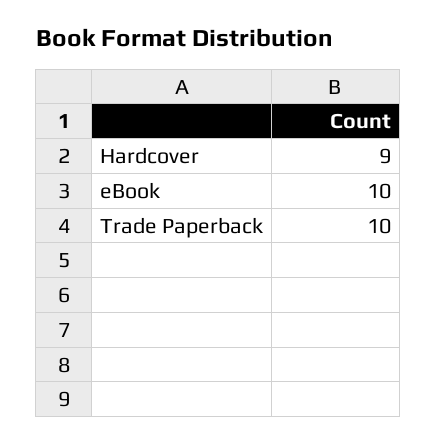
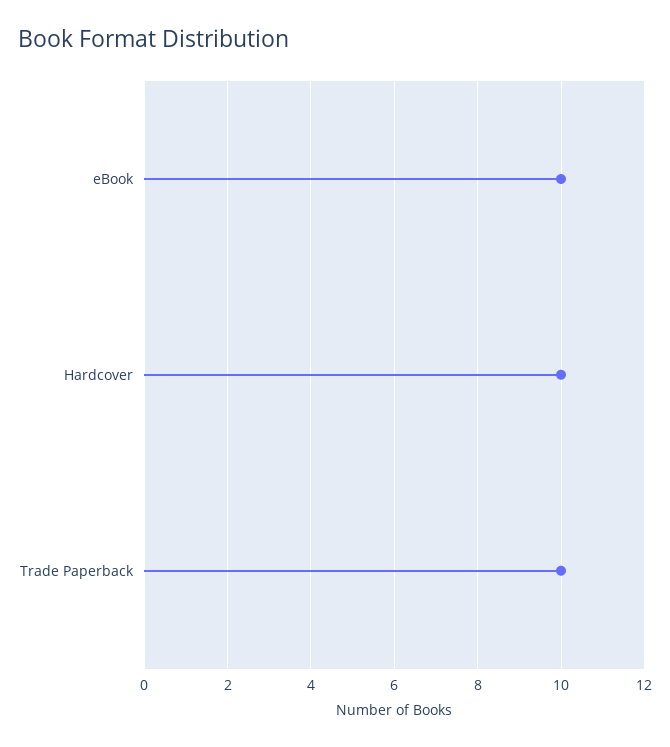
Hardcover: 9 -> 10

